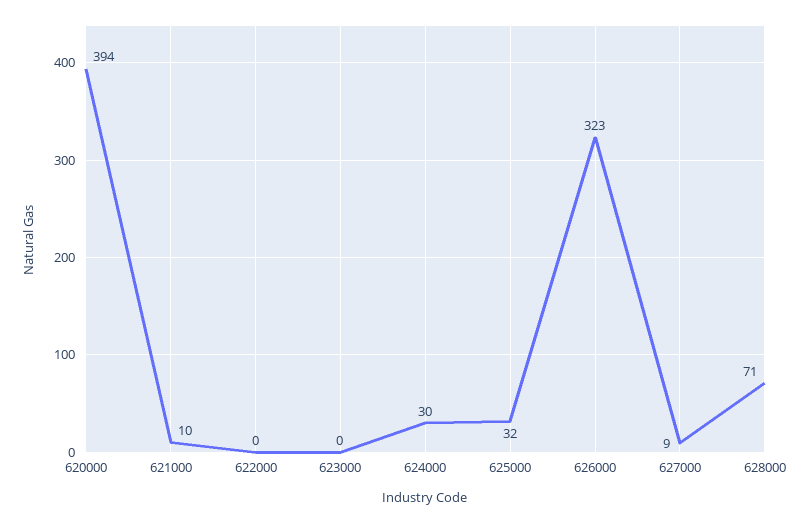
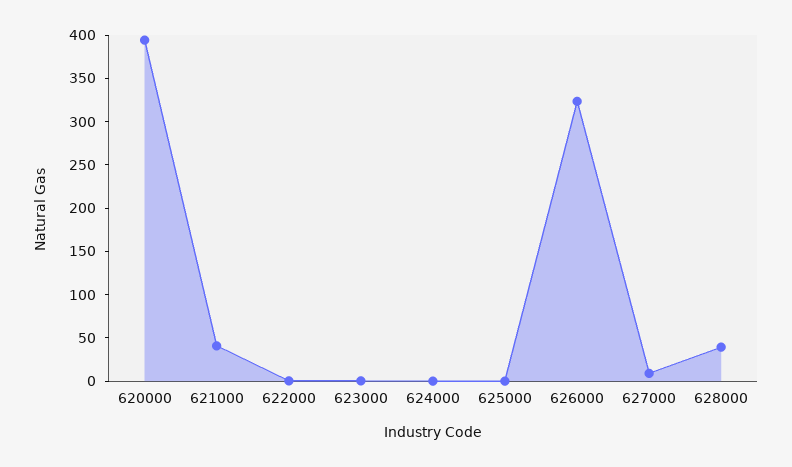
621000: 10 -> 40
624000: 30 -> 0
625000: 32 -> 0
628000: 71 -> 40

